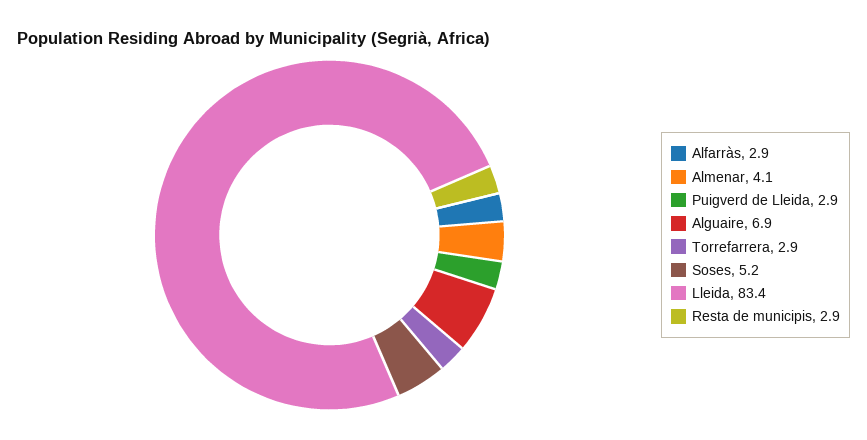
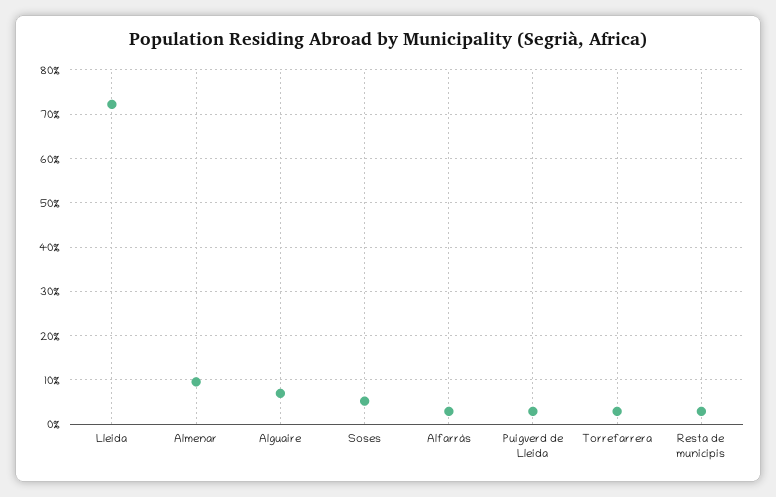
Almenar: 4.1 -> 10
Lleida: 83.4 -> 72

